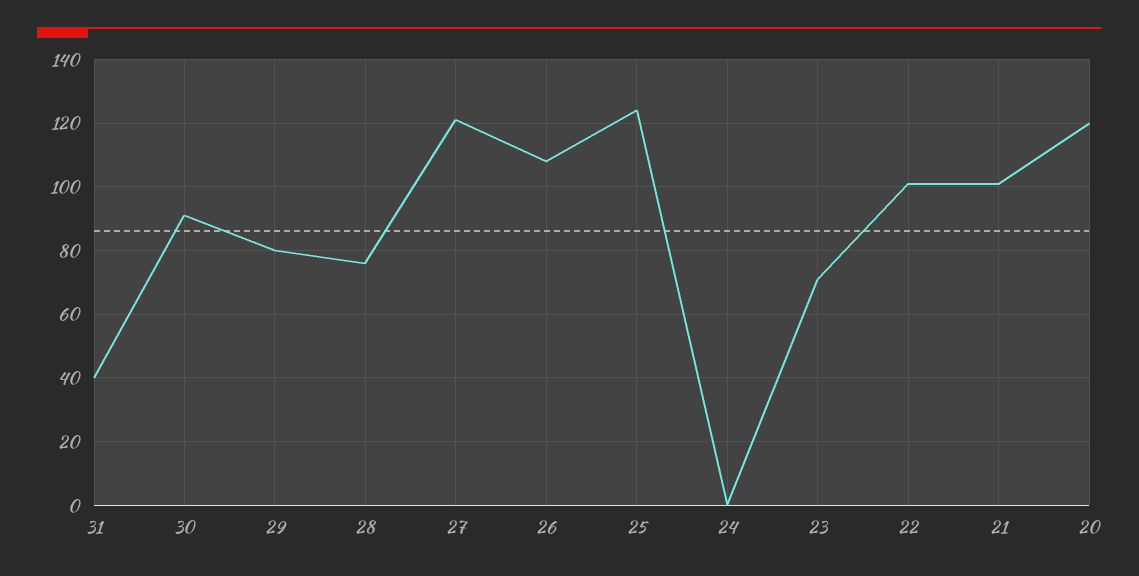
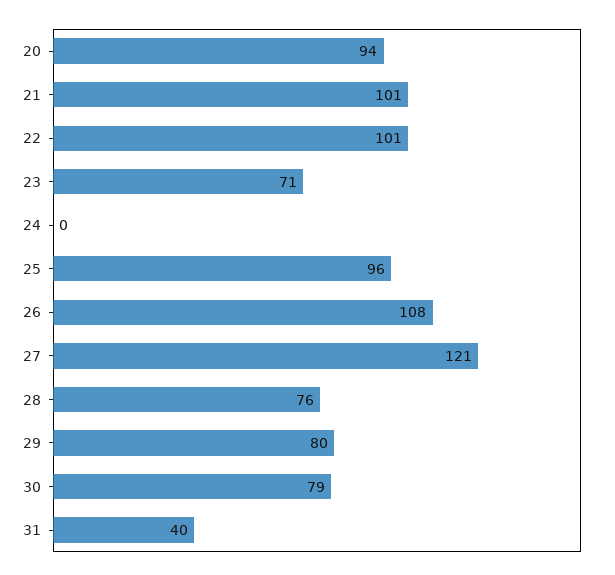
30: 90 -> 79
25: 125 -> 96
20: 120 -> 94

